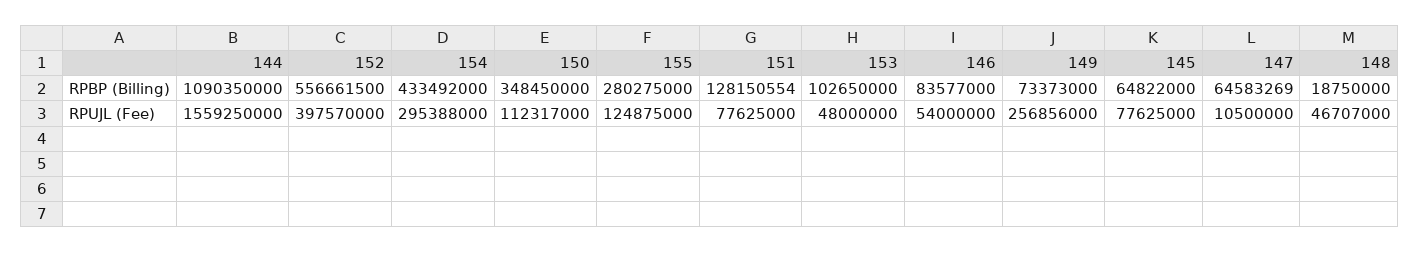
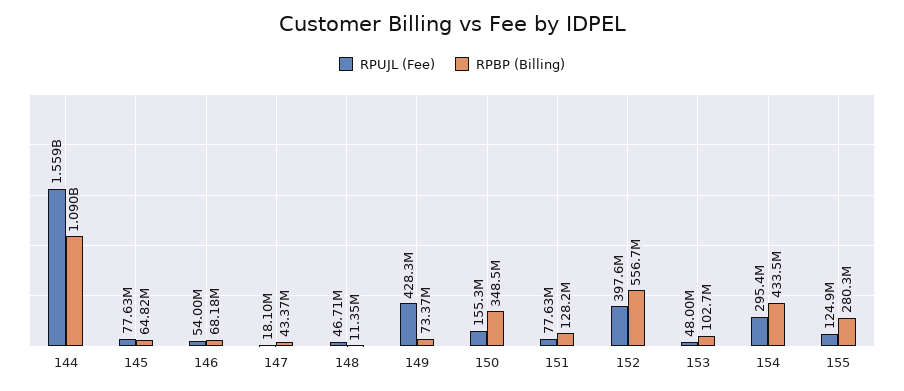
RPBP (Billing), 146: 83577000 -> 68180000
RPBP (Billing), 147: 64583269 -> 43370000
RPBP (Billing), 148: 18750000 -> 11350000
RPUJL (Fee), 150: 112317000 -> 155300000
RPUJL (Fee), 149: 256856000 -> 428300000
RPUJL (Fee), 147: 10500000 -> 18100000

